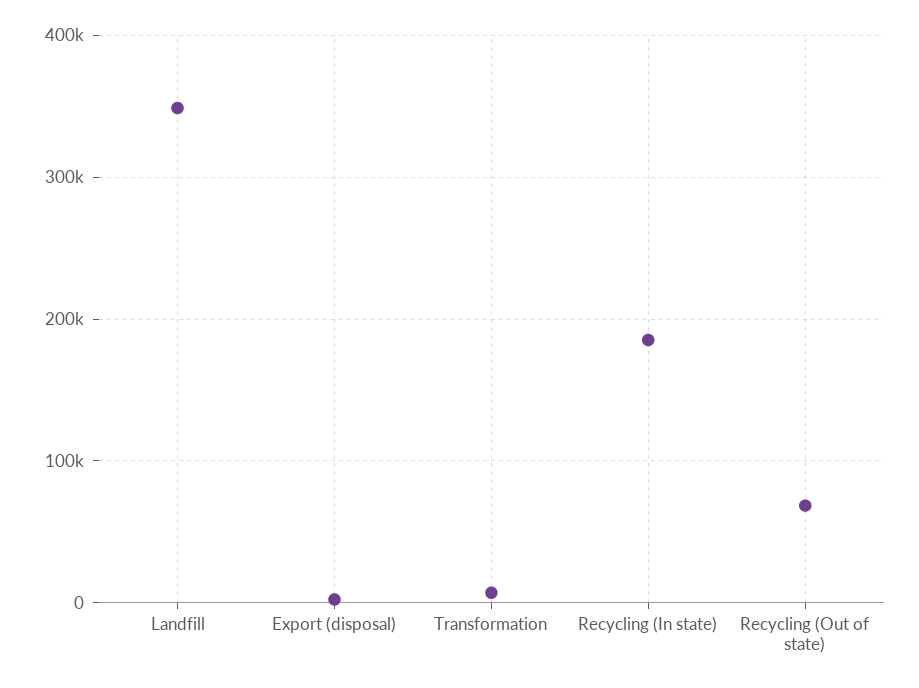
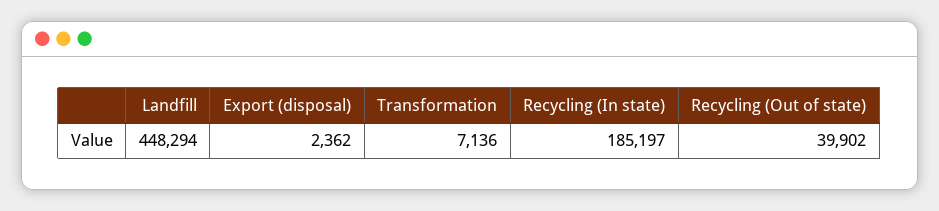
Landfill: 350000 -> 448294
Recycling (Out of state): 70000 -> 39902

